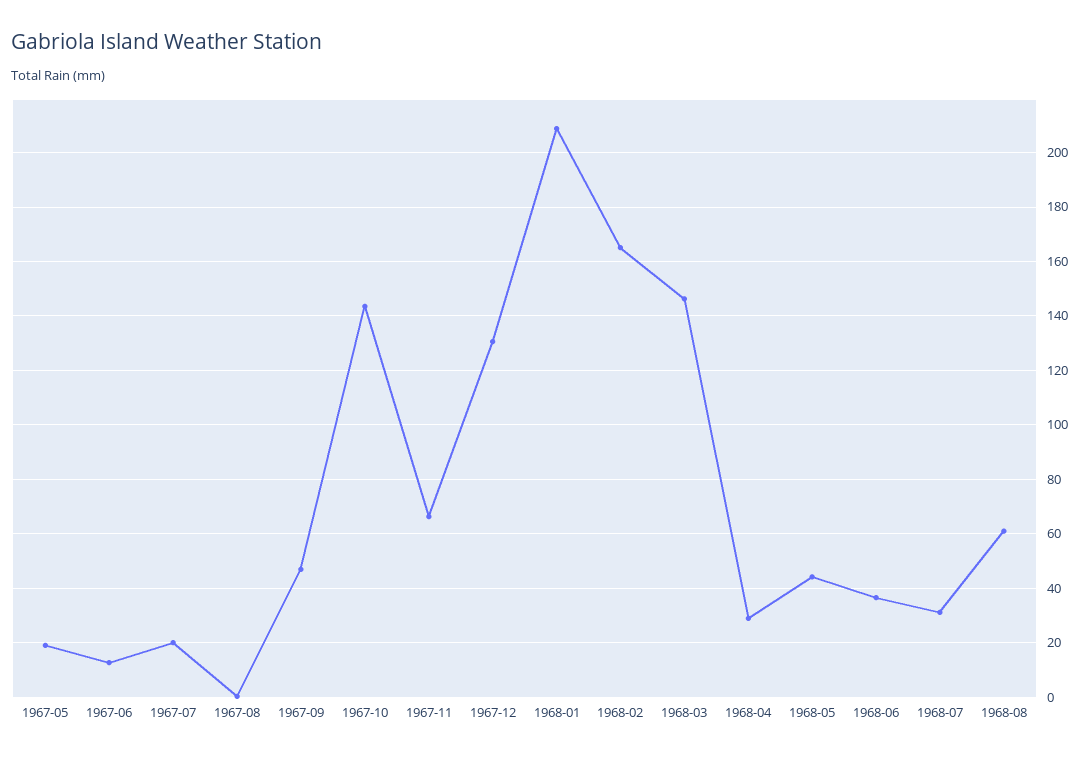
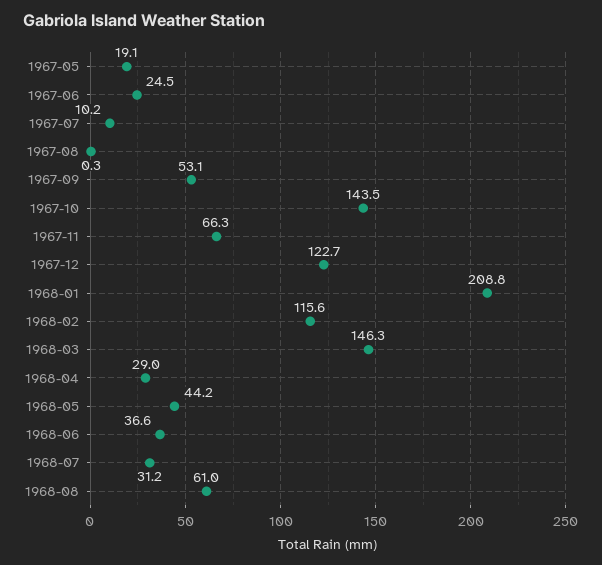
1967-06: 12.5 -> 24.5
1967-07: 20 -> 10.2
1967-09: 47.5 -> 53.1
1967-12: 130 -> 122.7
1968-02: 165 -> 115.6

